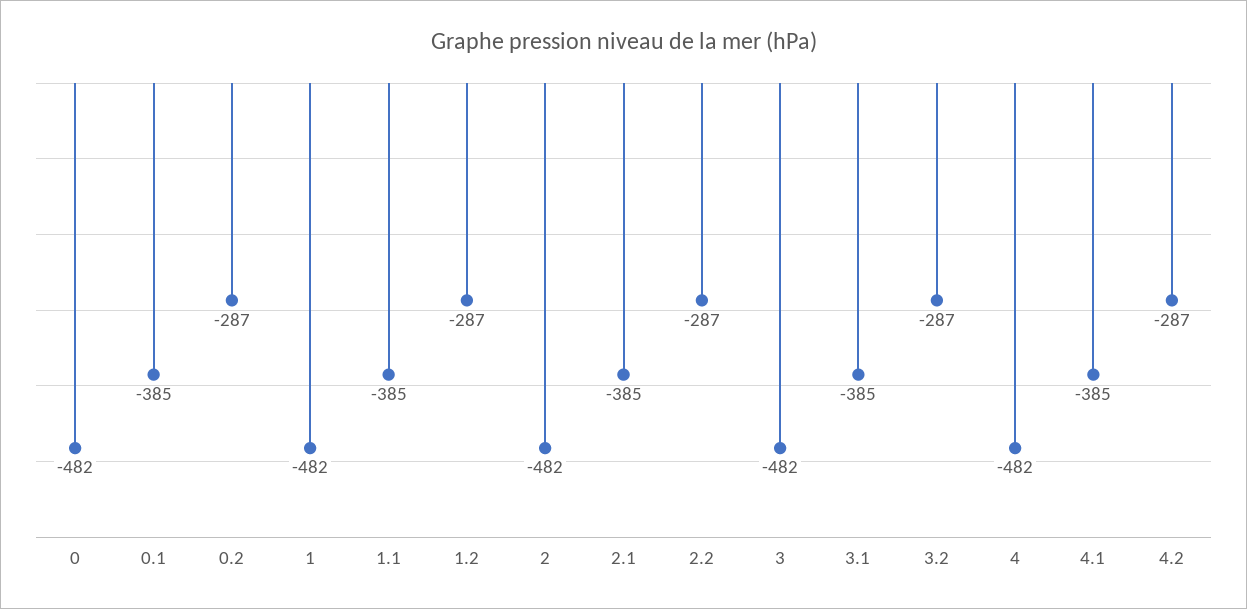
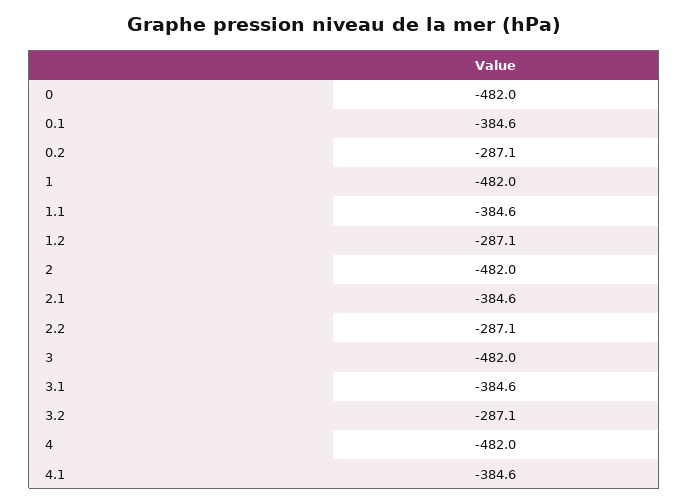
4.2: -287 -> none

